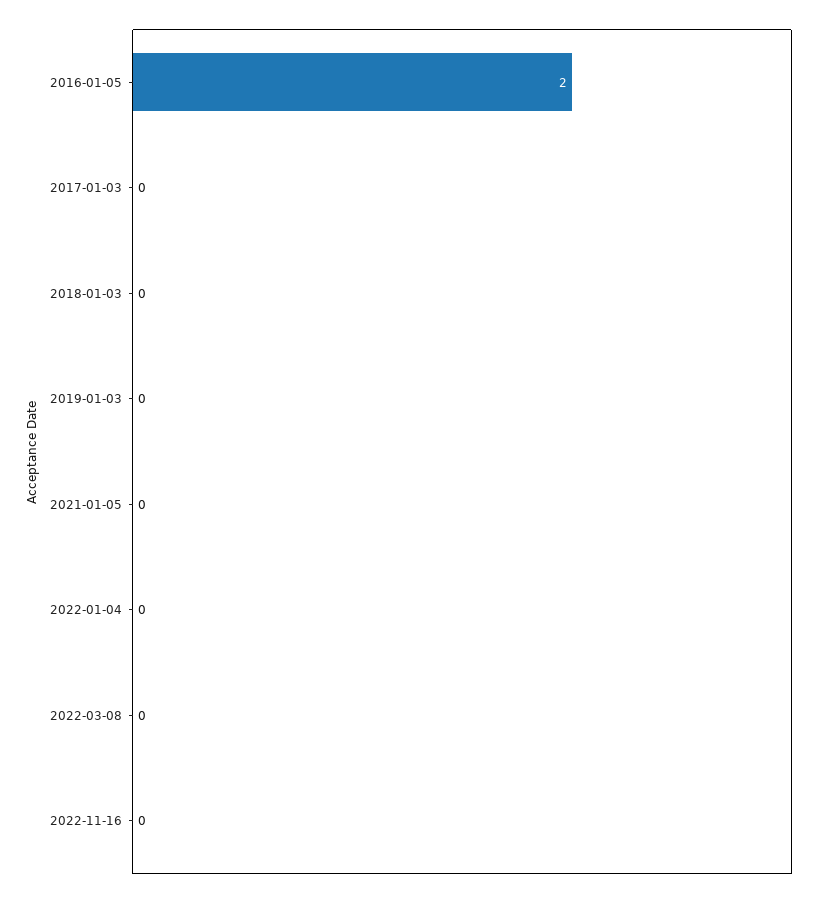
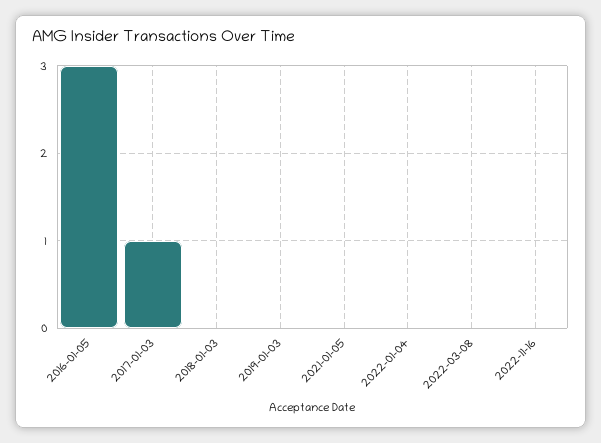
2016-01-05: 2 -> 3
2017-01-03: 0 -> 1

